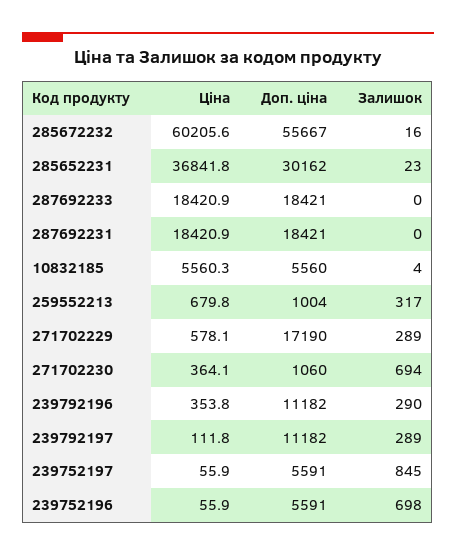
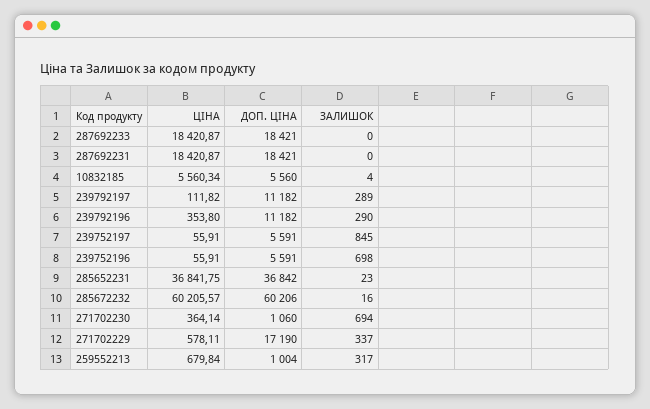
Доп. ціна, 285672232: 55667 -> 60206
Доп. ціна, 285652231: 30162 -> 36842
Залишок, 271702229: 289 -> 337

